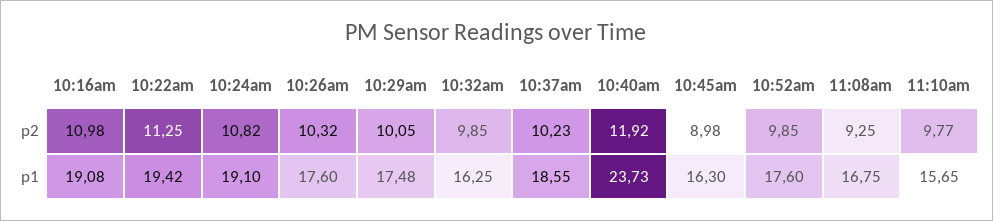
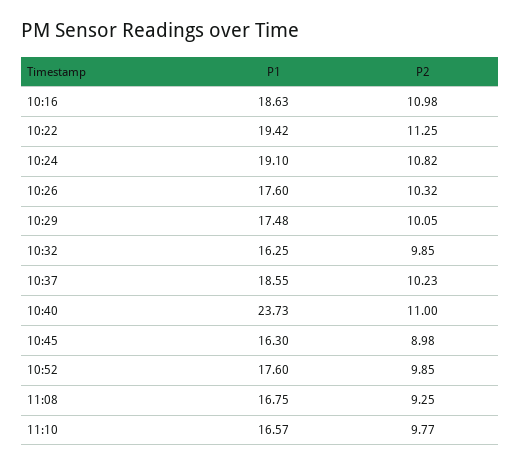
10:40am, p2: 11.92 -> 11
10:16am, p1: 19.08 -> 18.63
11:10am, p1: 15.65 -> 16.57

